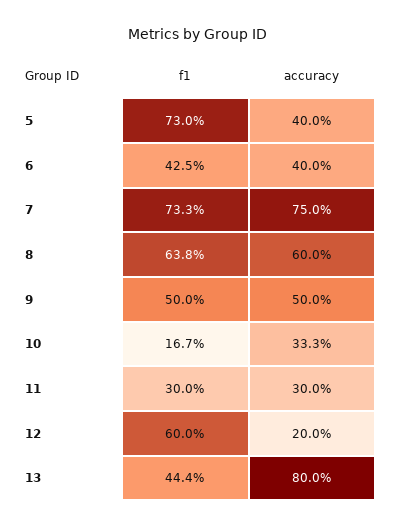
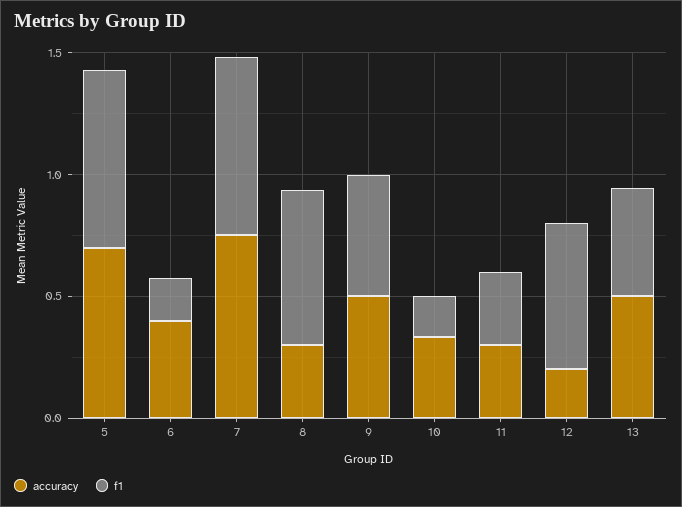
accuracy, 5: 0.4 -> 0.7
f1, 6: 0.425 -> 0.2
accuracy, 8: 0.6 -> 0.3
accuracy, 13: 0.8 -> 0.5

